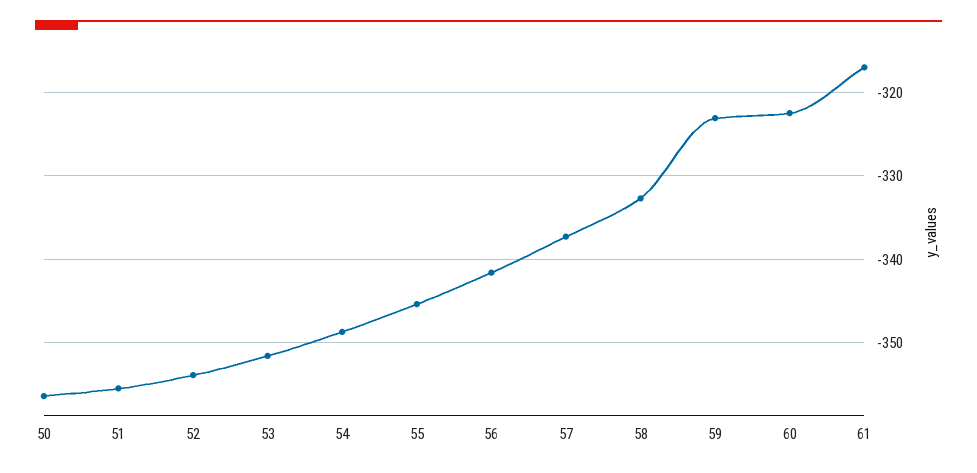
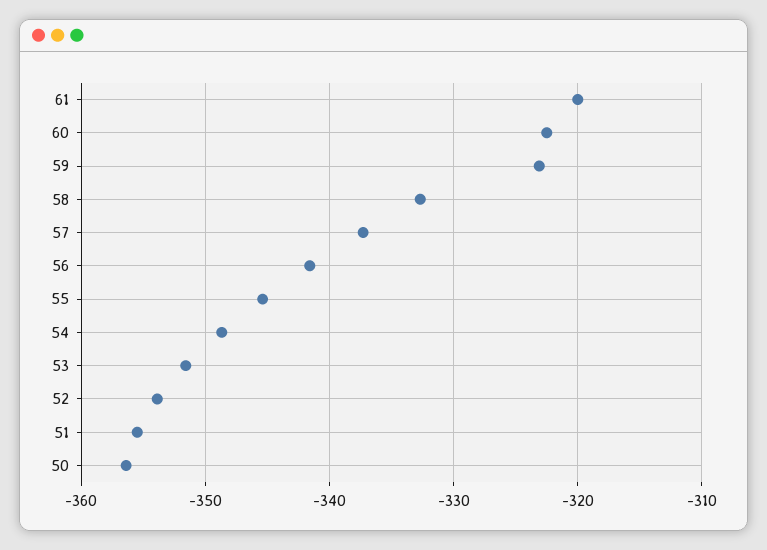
61: -317 -> -320

